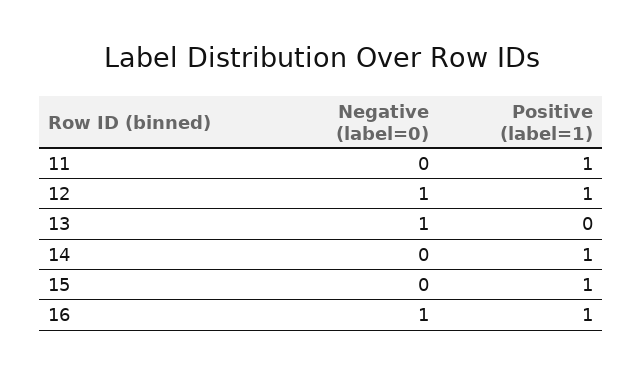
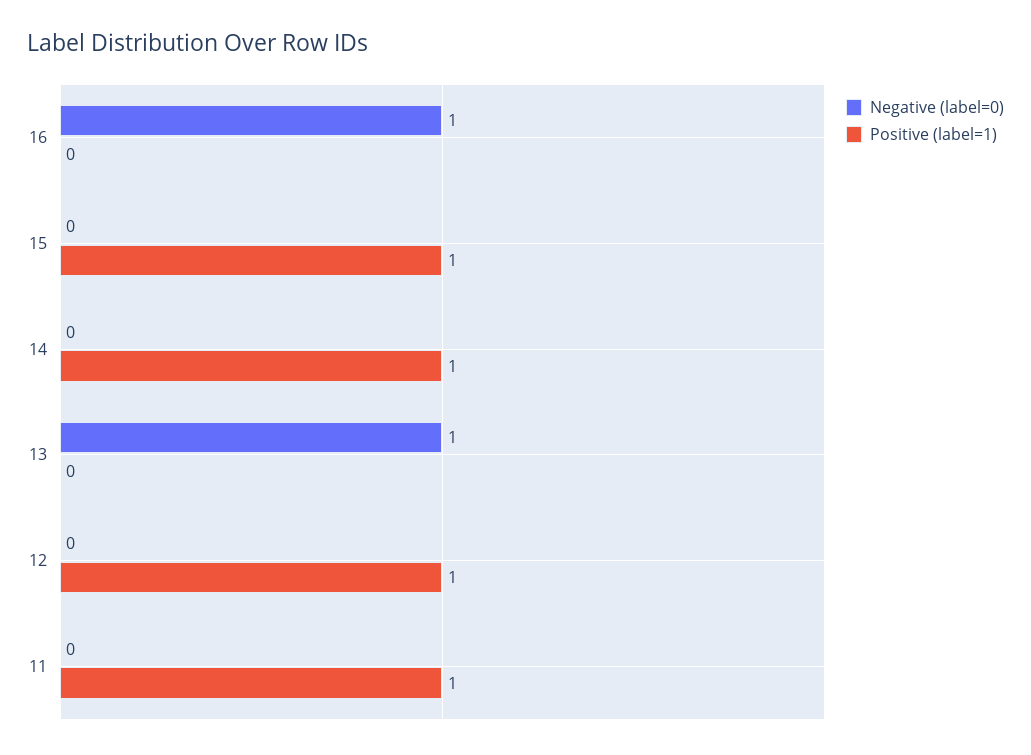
Negative (label=0), 12: 1 -> 0
Positive (label=1), 16: 1 -> 0

